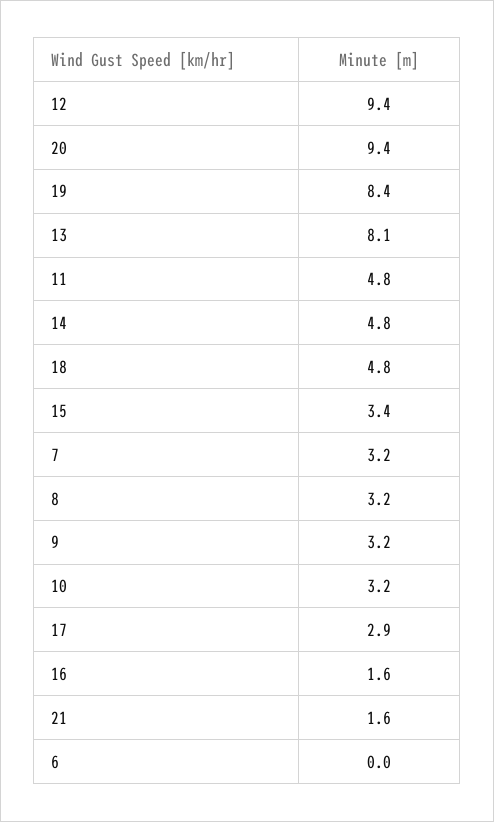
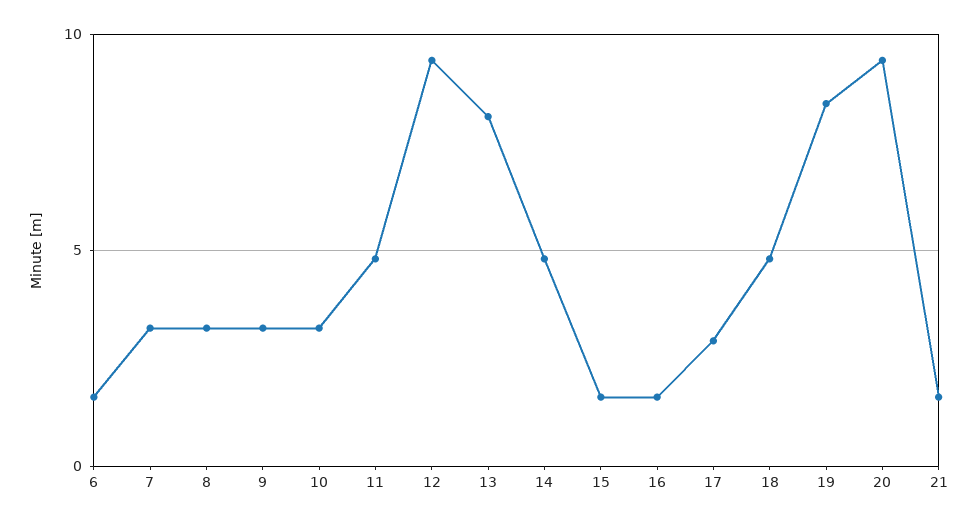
15: 3.4 -> 1.5
6: 0 -> 1.5

